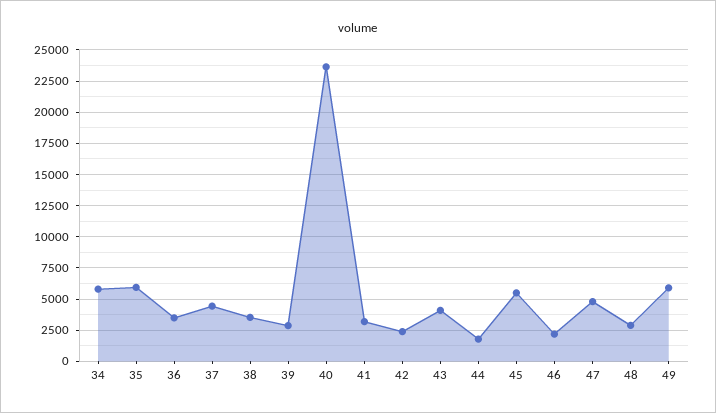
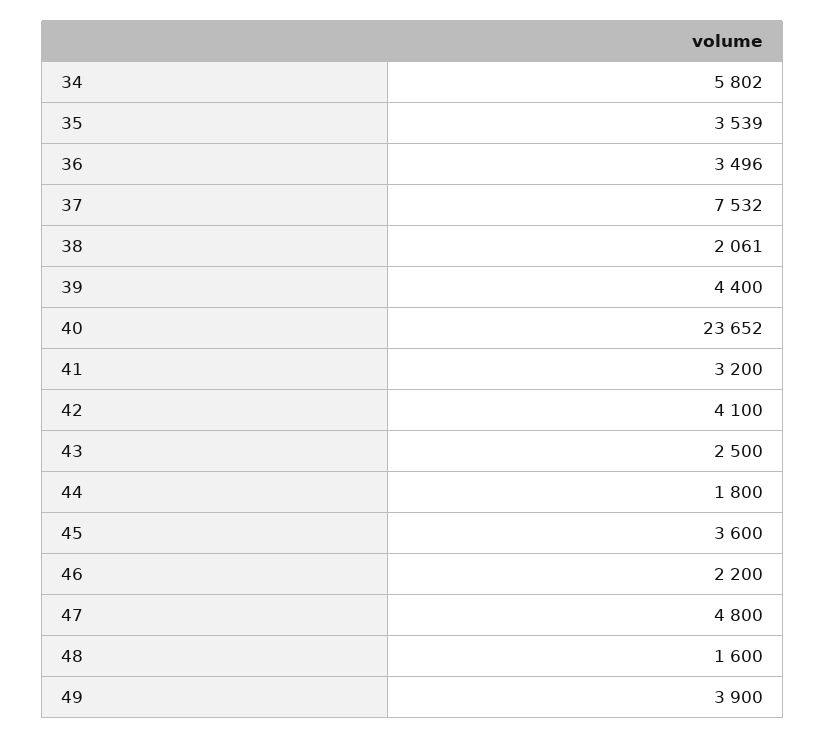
35: 6000 -> 3539
37: 4500 -> 7532
38: 3500 -> 2061
39: 3000 -> 4400
42: 2500 -> 4100
43: 4000 -> 2500
45: 5500 -> 3600
48: 3000 -> 1600
49: 6000 -> 3900

